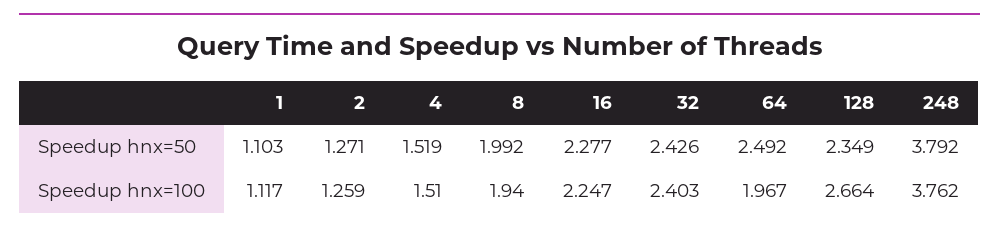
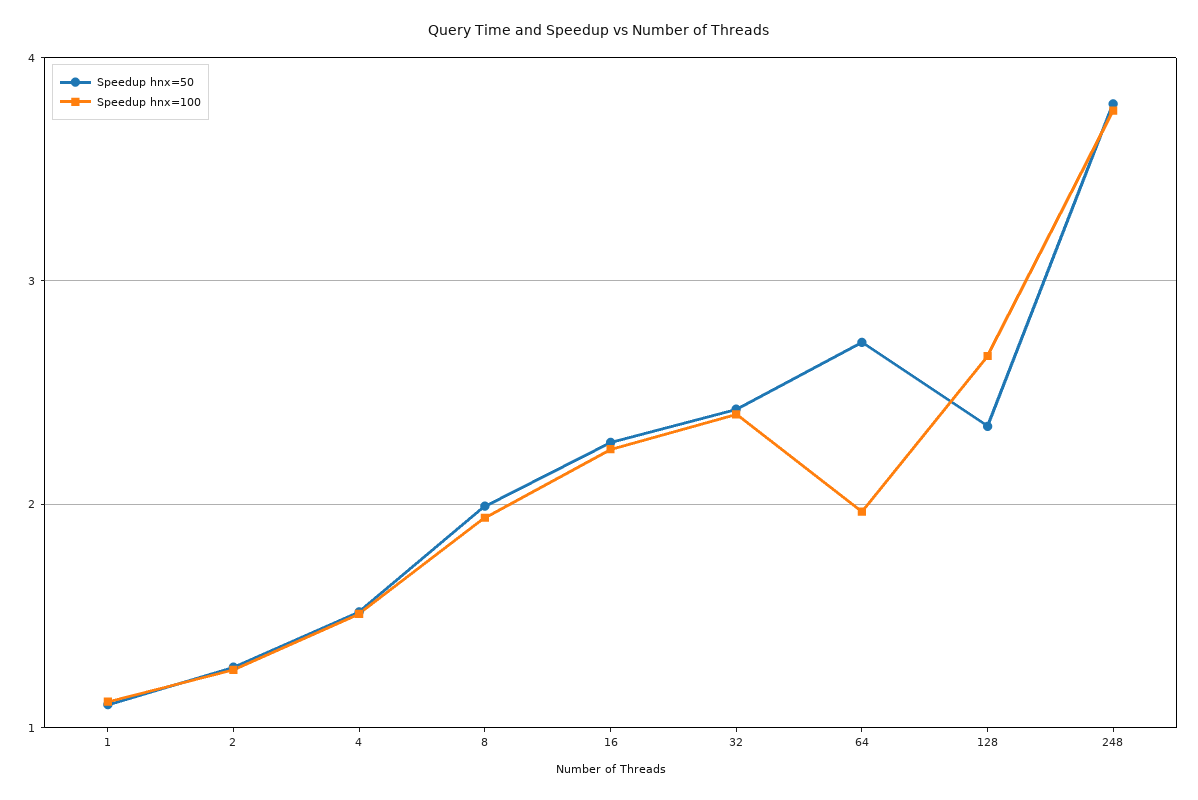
Speedup hnx=50, 64: 2.492 -> 2.7

